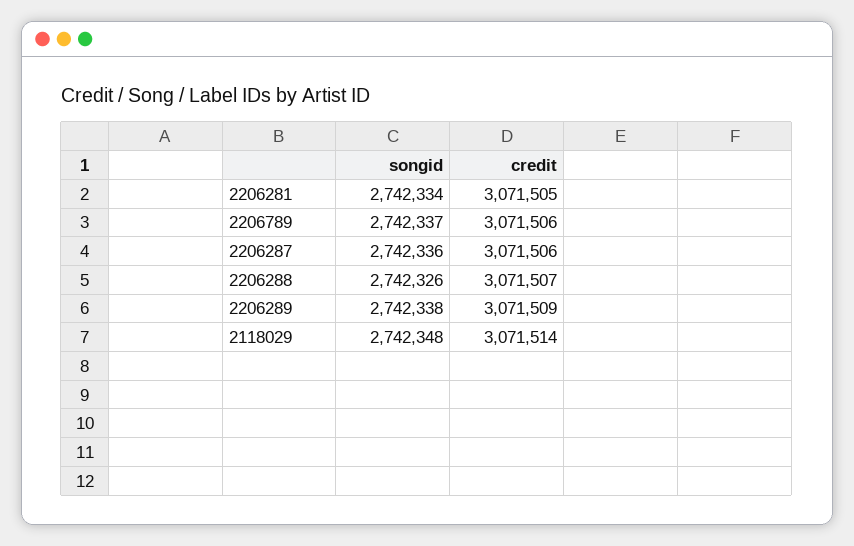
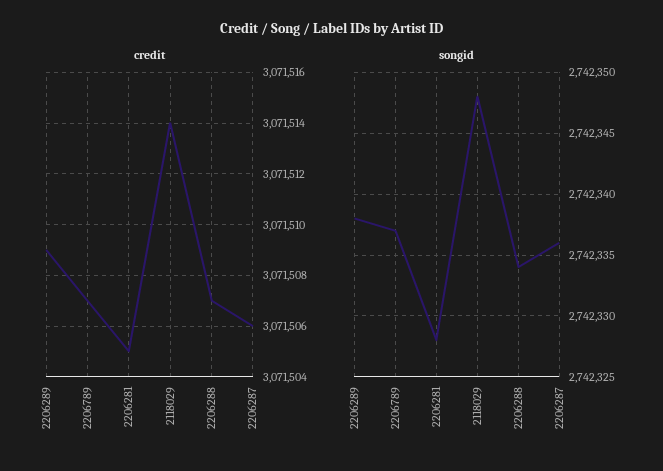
songid, 2206281: 2742334 -> 2742328
credit, 2206789: 3071506 -> 3071507
songid, 2206288: 2742326 -> 2742334

